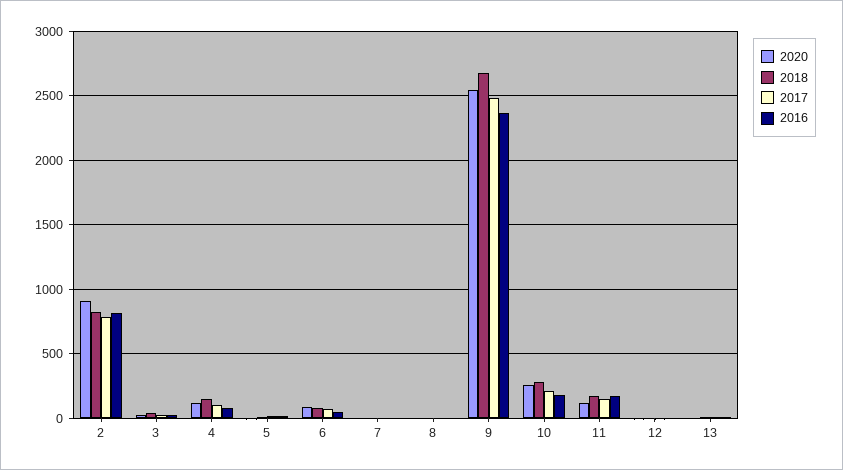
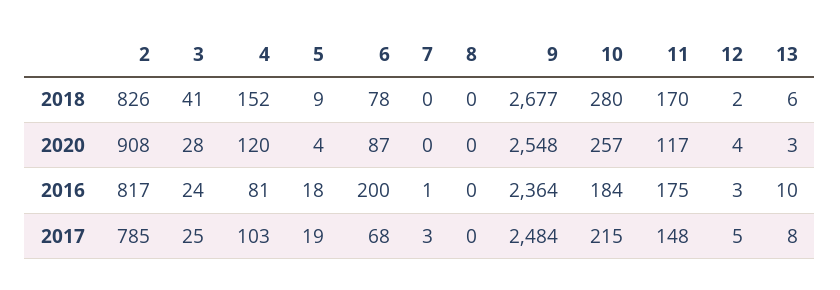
2016, 6: 50 -> 200

